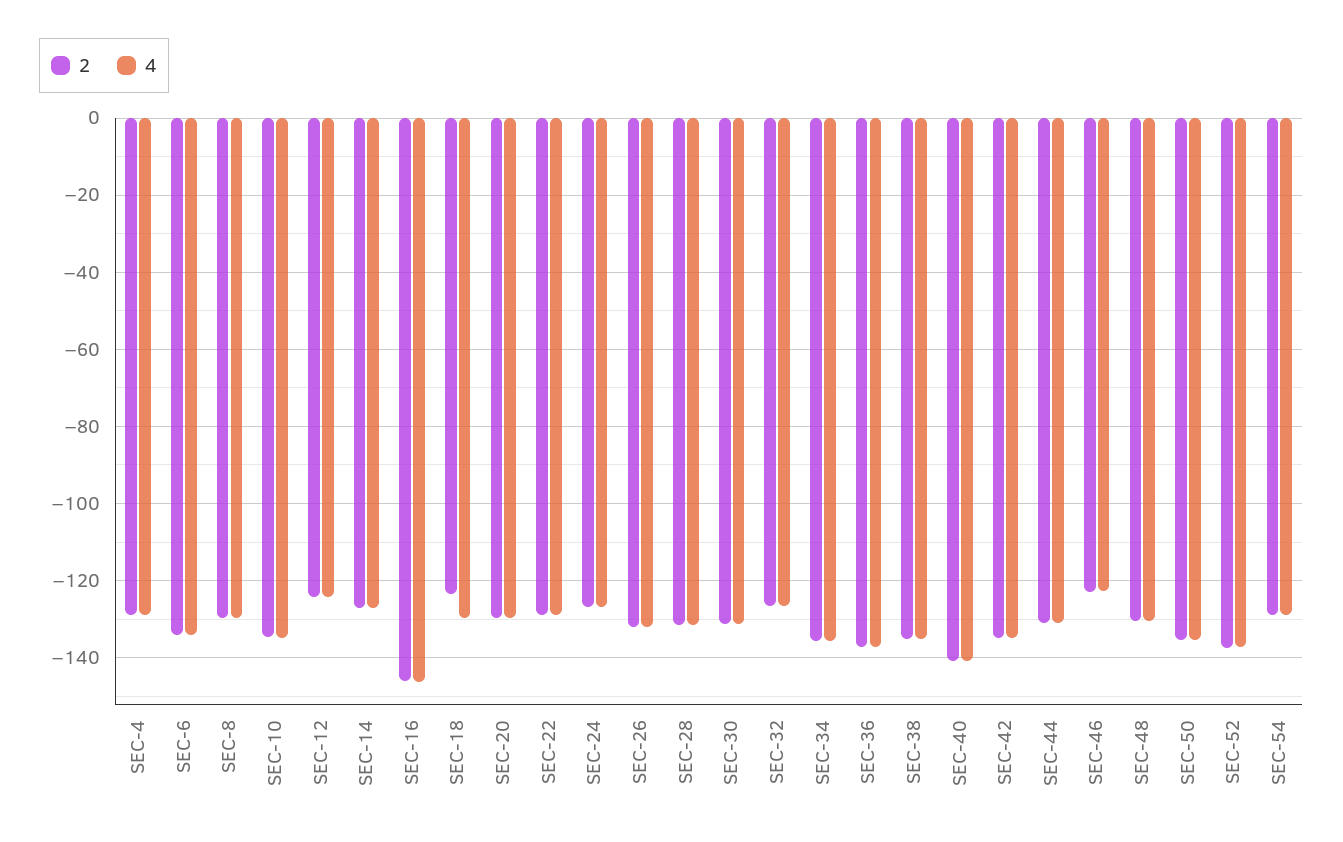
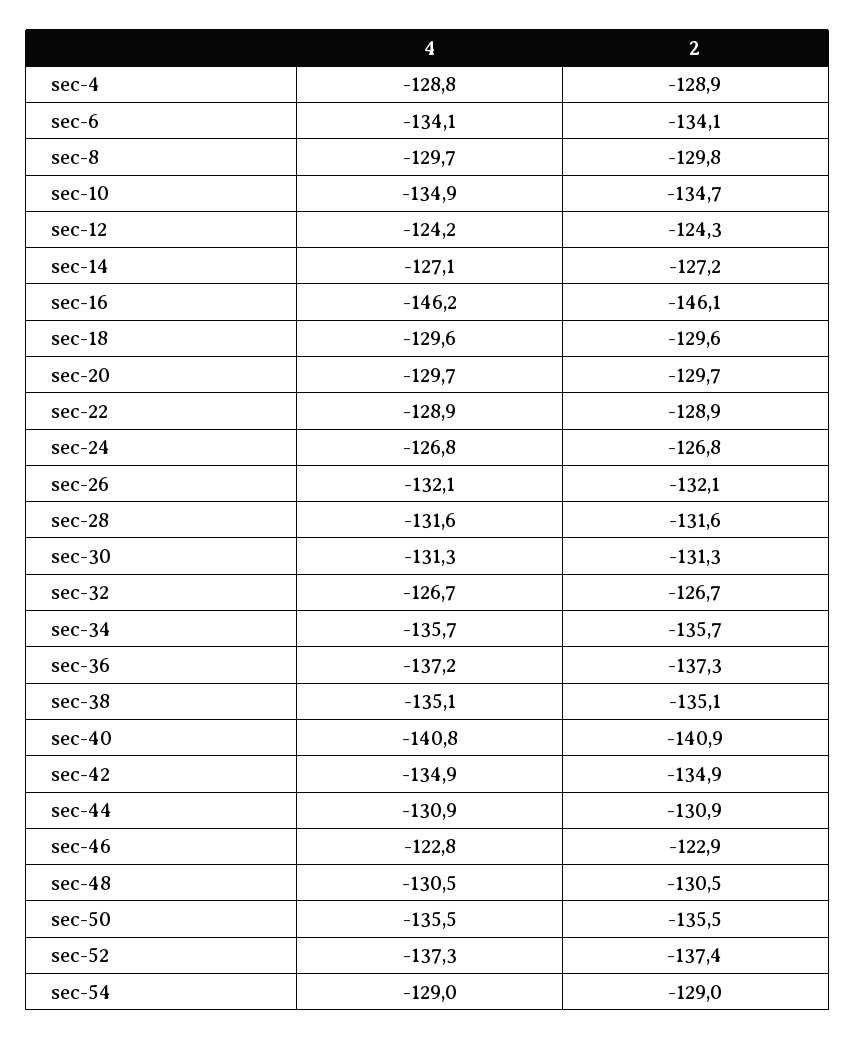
2, SEC-18: -124 -> -129.6

